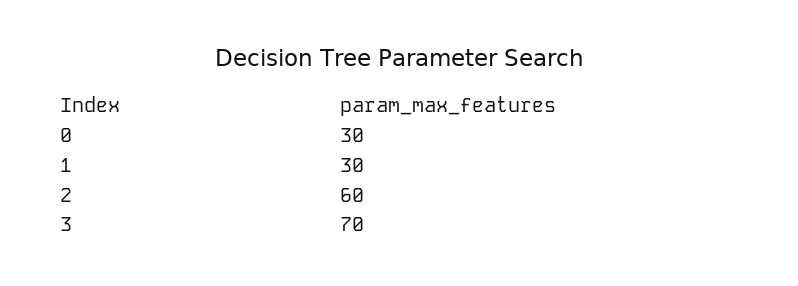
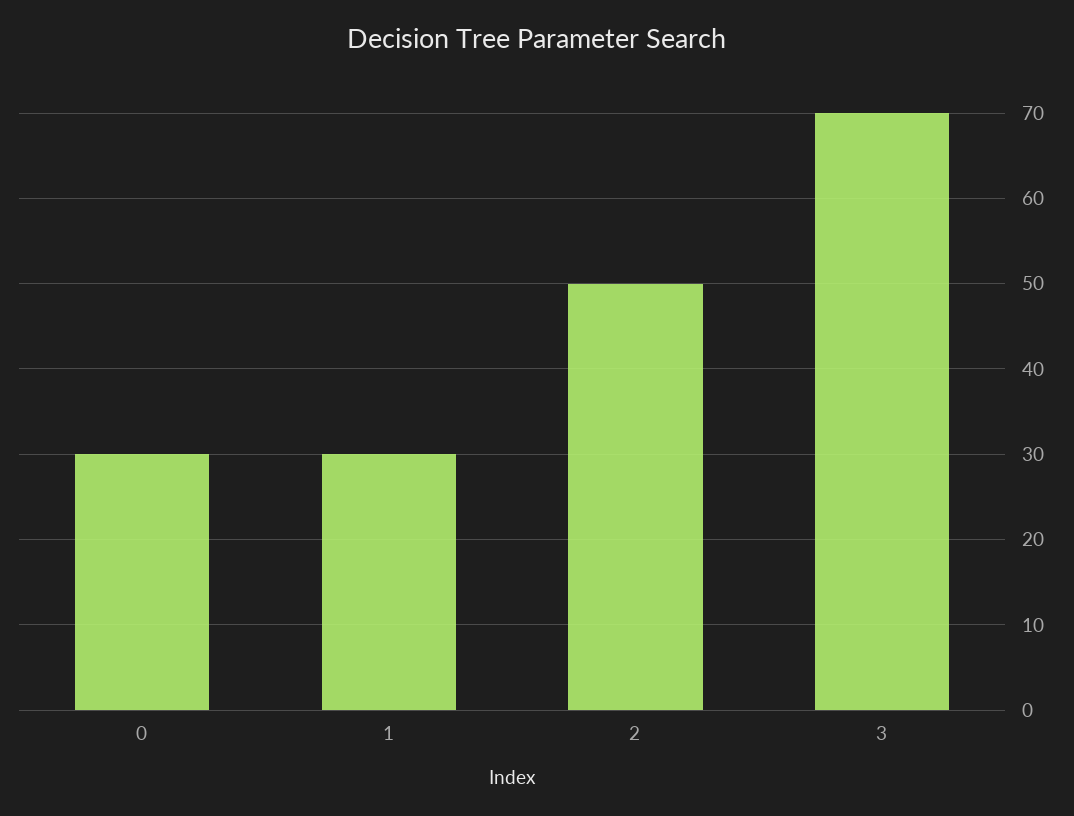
2: 60 -> 50

